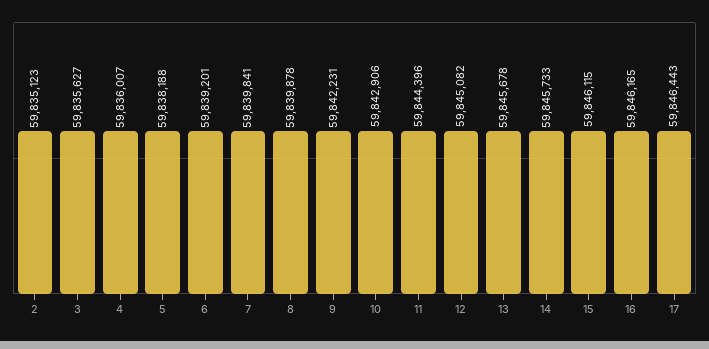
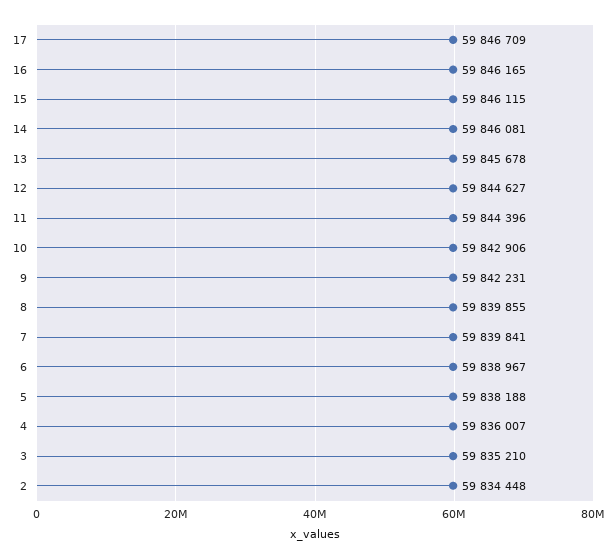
2: 59835123 -> 59834448
3: 59835627 -> 59835210
6: 59839201 -> 59838967
8: 59839878 -> 59839855
12: 59845082 -> 59844627
14: 59845733 -> 59846081
17: 59846443 -> 59846709

